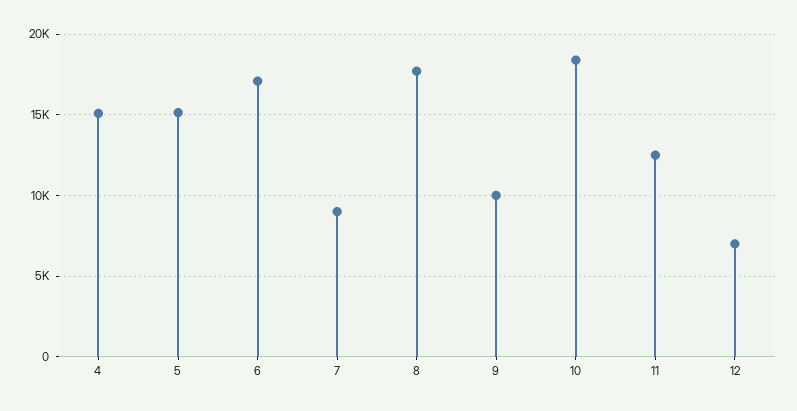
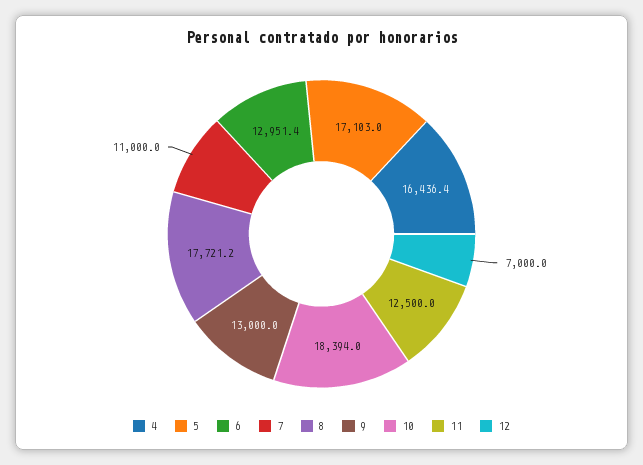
4: 15000 -> 16436.4
5: 15000 -> 17103
6: 17000 -> 12951.4
7: 9000 -> 11000
9: 10000 -> 13000

